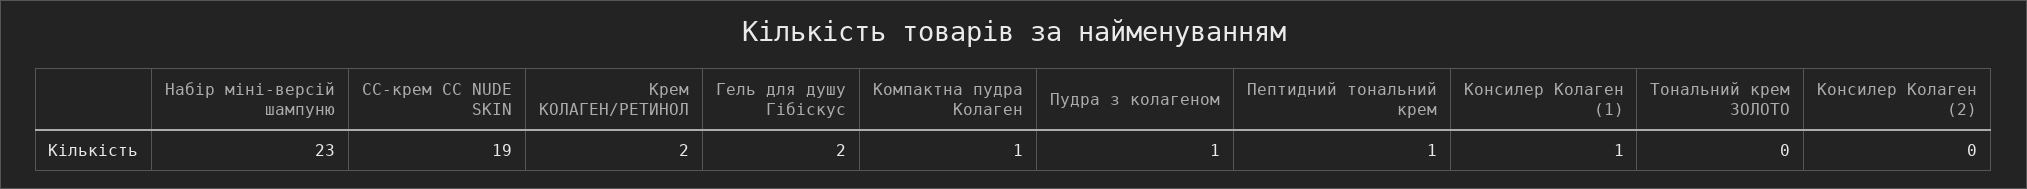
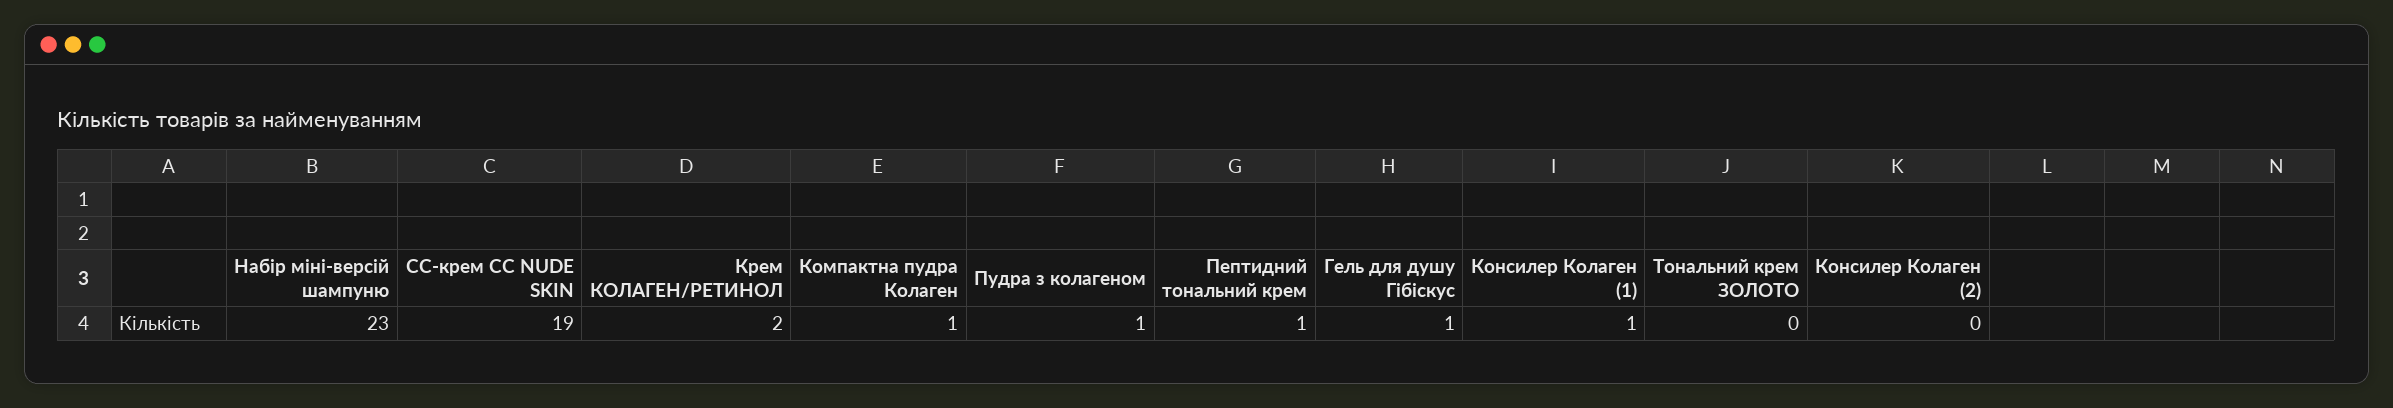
Гель для душу Гібіскус: 2 -> 1

